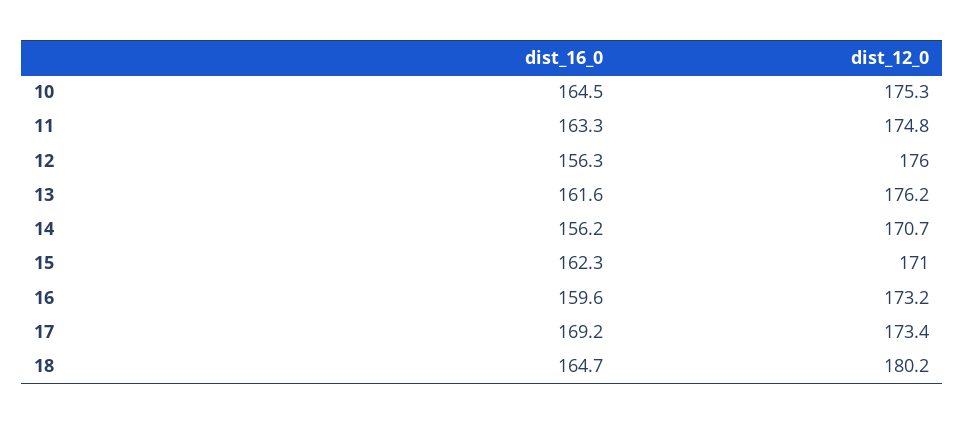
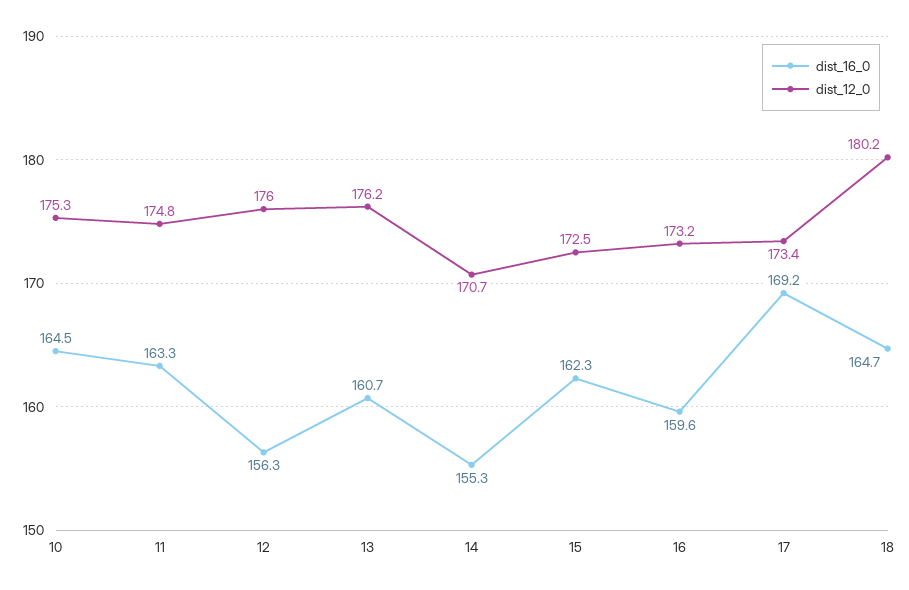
dist_16_0, 13: 161.6 -> 160.7
dist_16_0, 14: 156.2 -> 155.3
dist_12_0, 15: 171 -> 172.5

